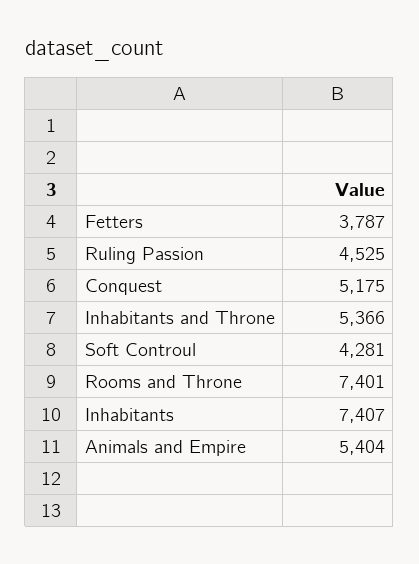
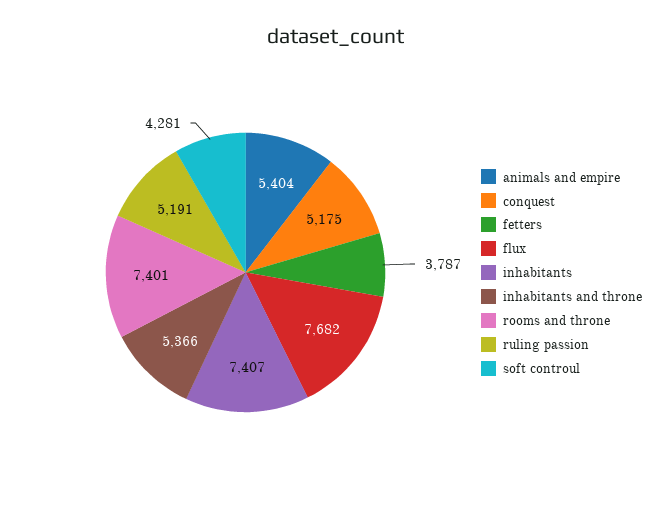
Ruling Passion: 4525 -> 5191
flux: none -> 7682

